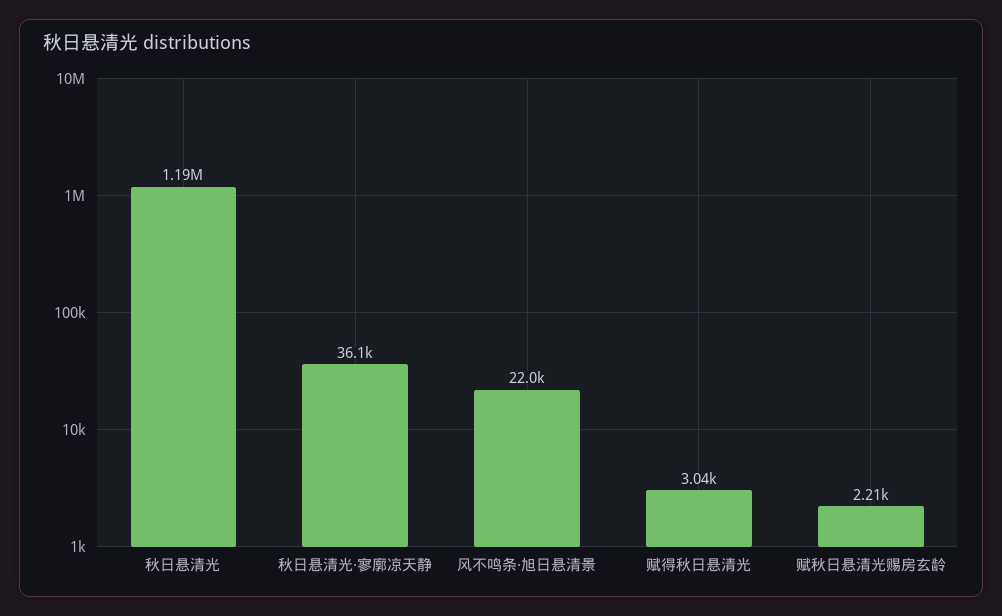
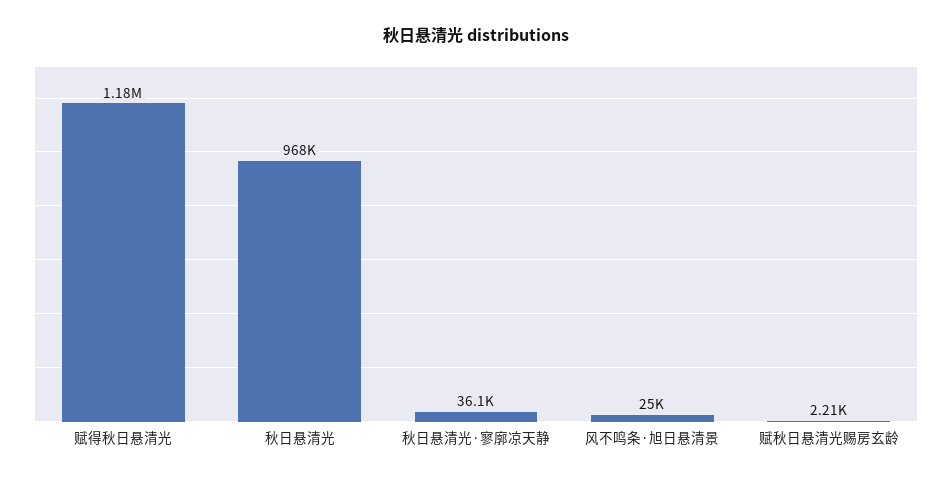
秋日悬清光: 1190000 -> 968000
风不鸣条·旭日悬清景: 22000 -> 25000
赋得秋日悬清光: 3040 -> 1180000

